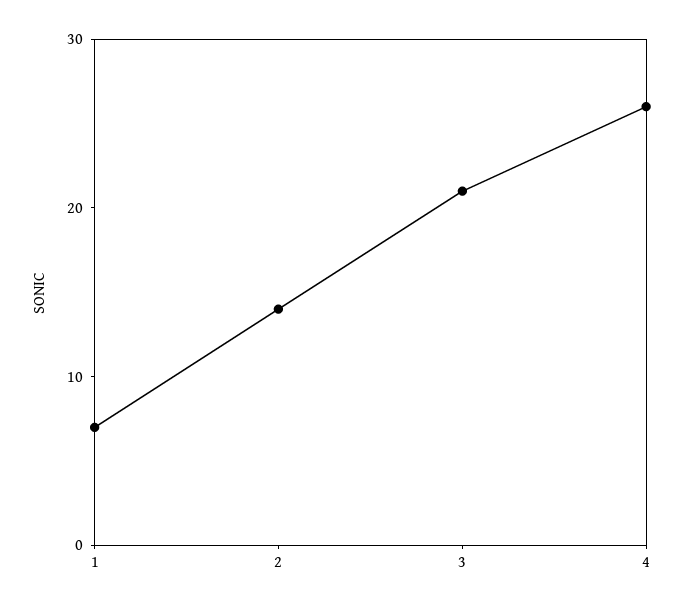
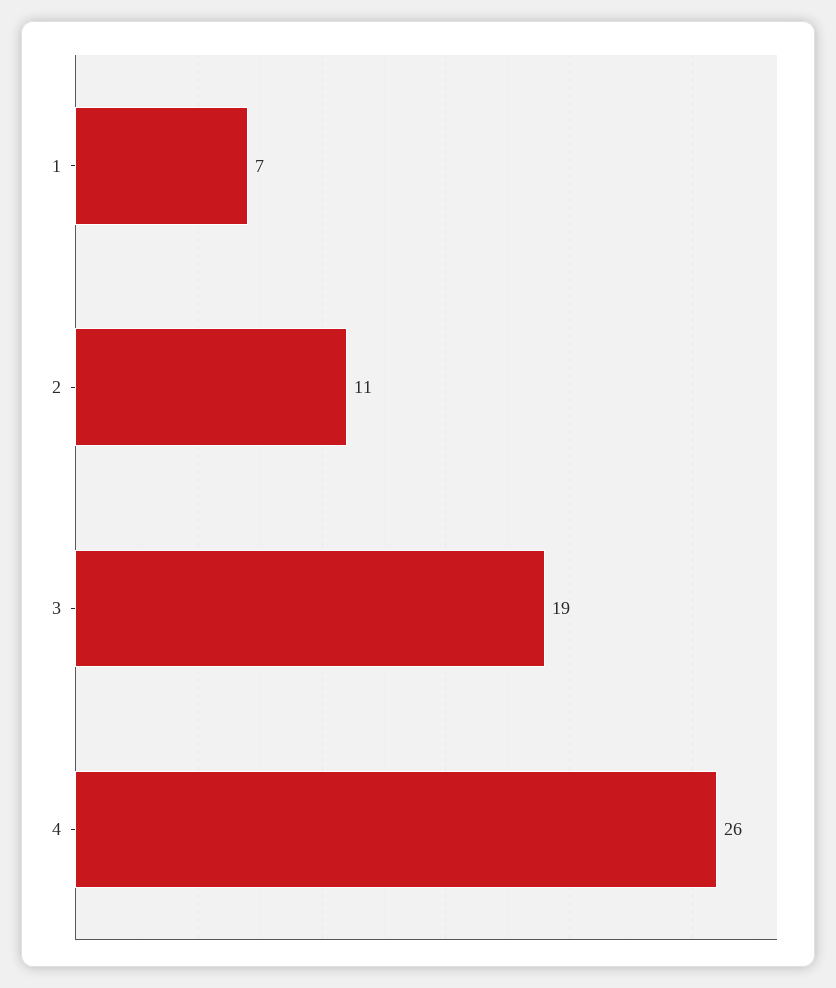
2: 14 -> 11
3: 21 -> 19

